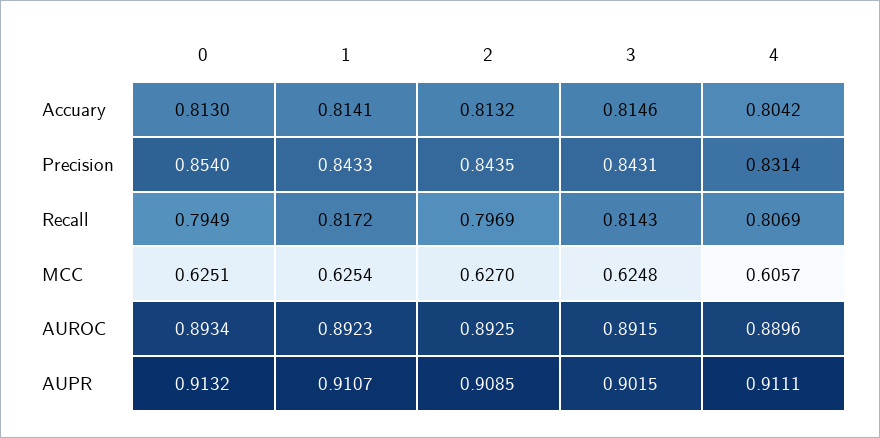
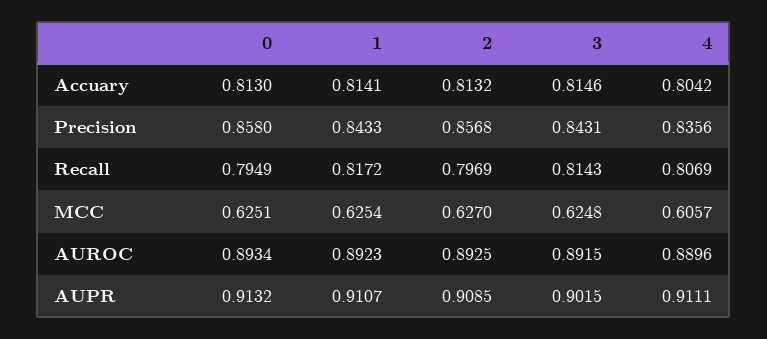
0, Precision: 0.854 -> 0.858
2, Precision: 0.8435 -> 0.8568
4, Precision: 0.8314 -> 0.8356

